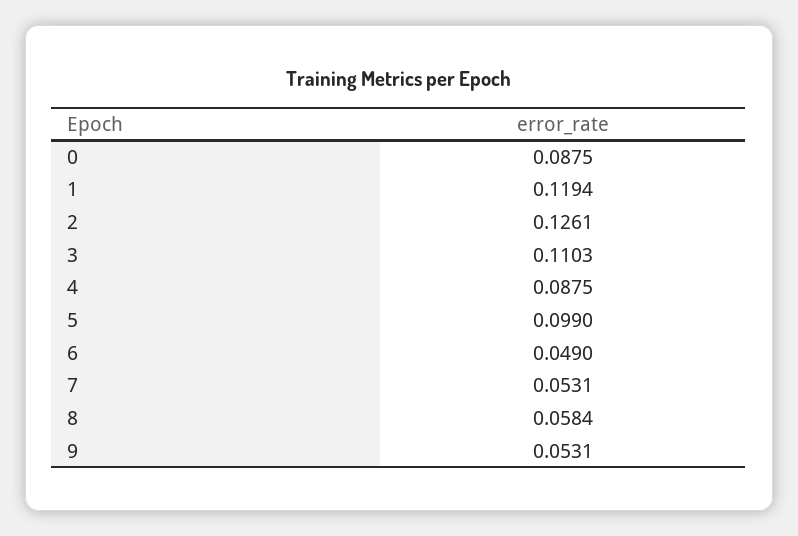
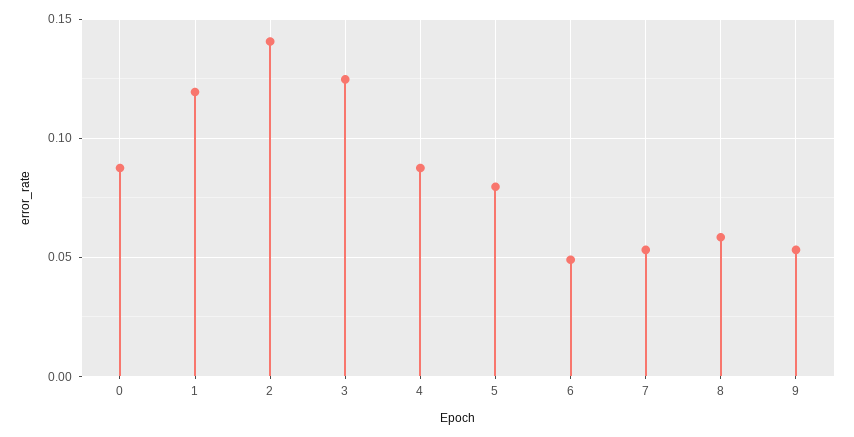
2: 0.1261 -> 0.14
3: 0.1103 -> 0.125
5: 0.099 -> 0.08

